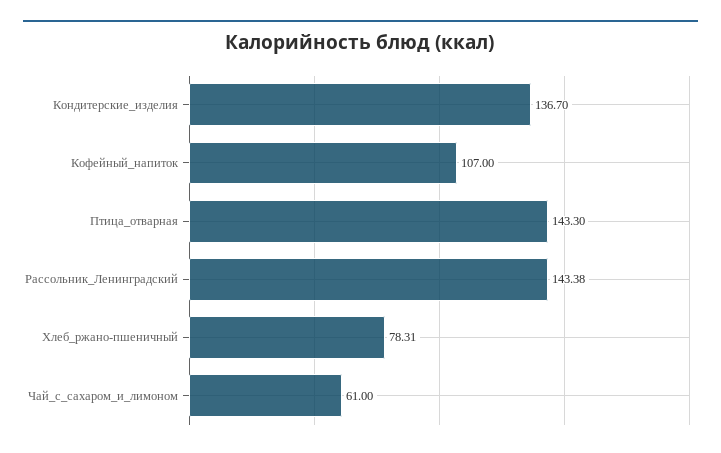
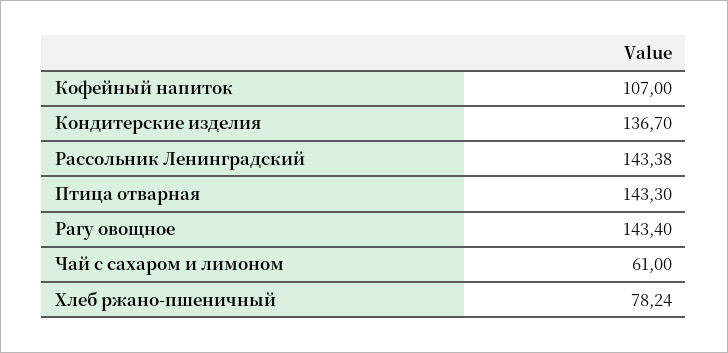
Хлеб_ржано-пшеничный: 78.31 -> 78.24
Рагу овощное: none -> 143.4

